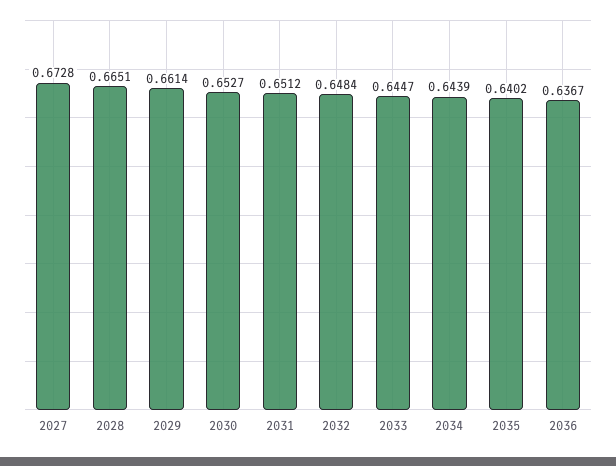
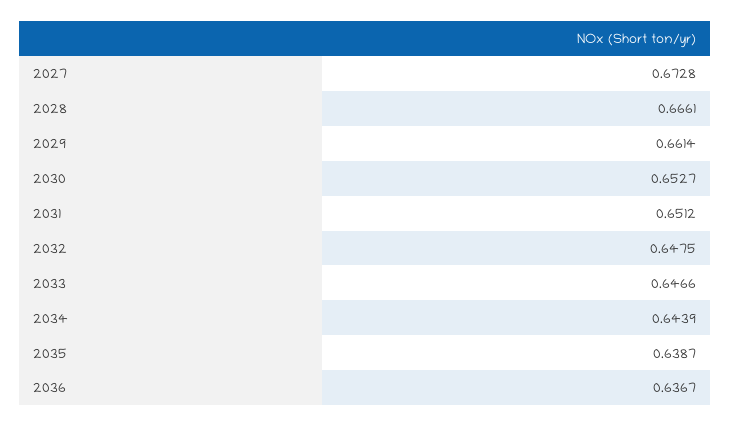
2028: 0.6651 -> 0.6661
2032: 0.6484 -> 0.6475
2033: 0.6447 -> 0.6466
2035: 0.6402 -> 0.6387

